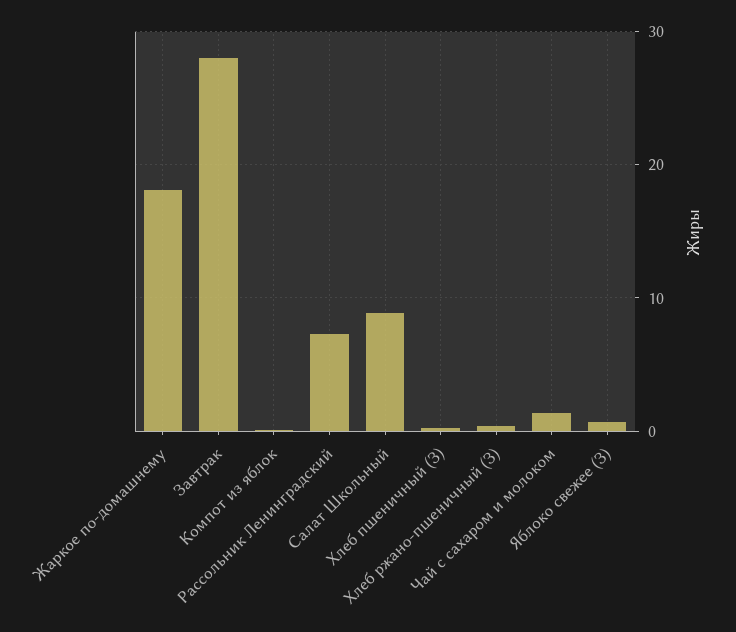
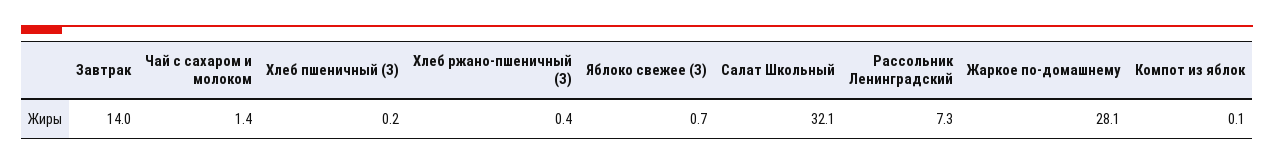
Жаркое по-домашнему: 18 -> 28.1
Завтрак: 28 -> 14
Салат Школьный: 9 -> 32.1

